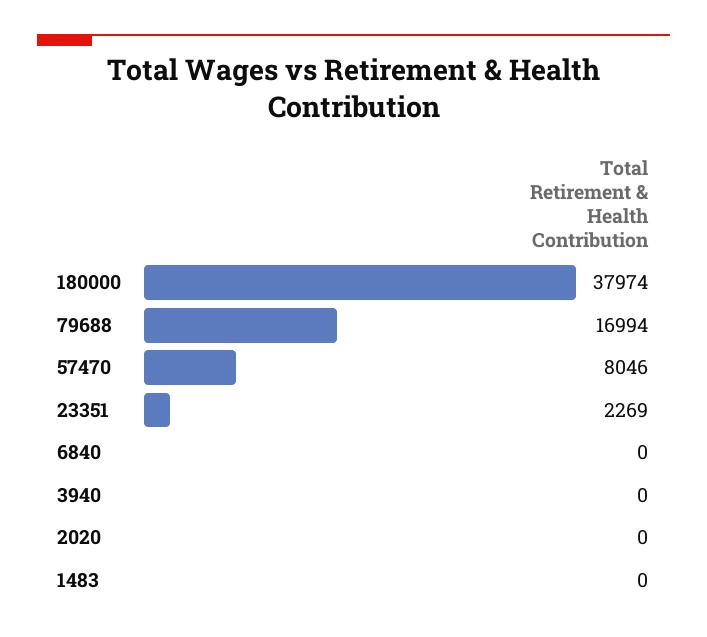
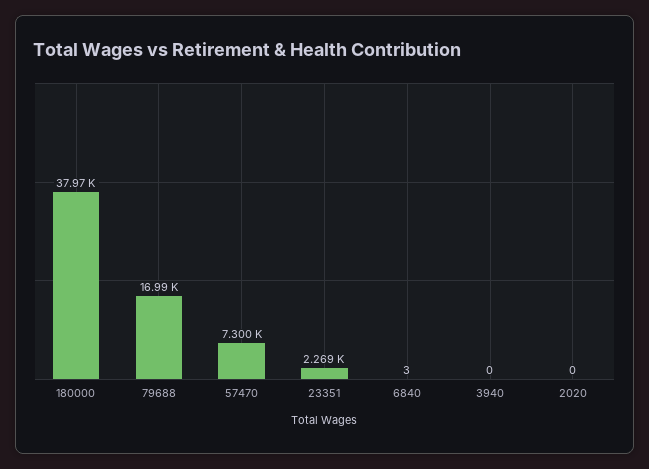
57470: 8046 -> 7300
6840: 0 -> 3
1483: 0 -> none

